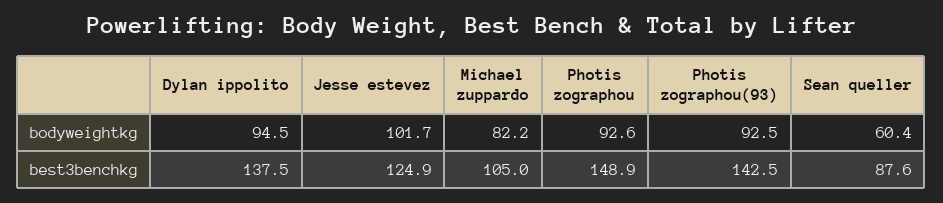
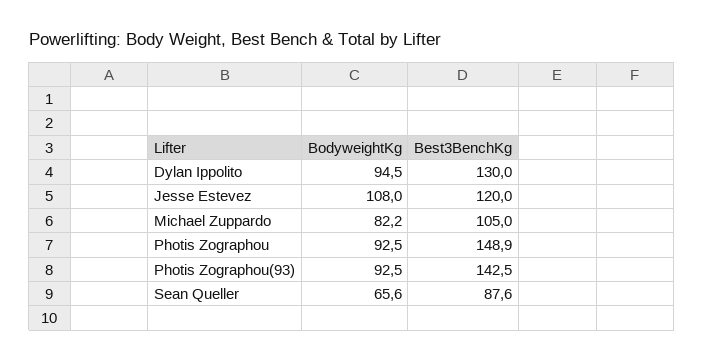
Jesse estevez, bodyweightkg: 101.7 -> 108
Photis zographou, bodyweightkg: 92.6 -> 92.5
Sean queller, bodyweightkg: 60.4 -> 65.6
Dylan ippolito, best3benchkg: 137.5 -> 130
Jesse estevez, best3benchkg: 124.9 -> 120

